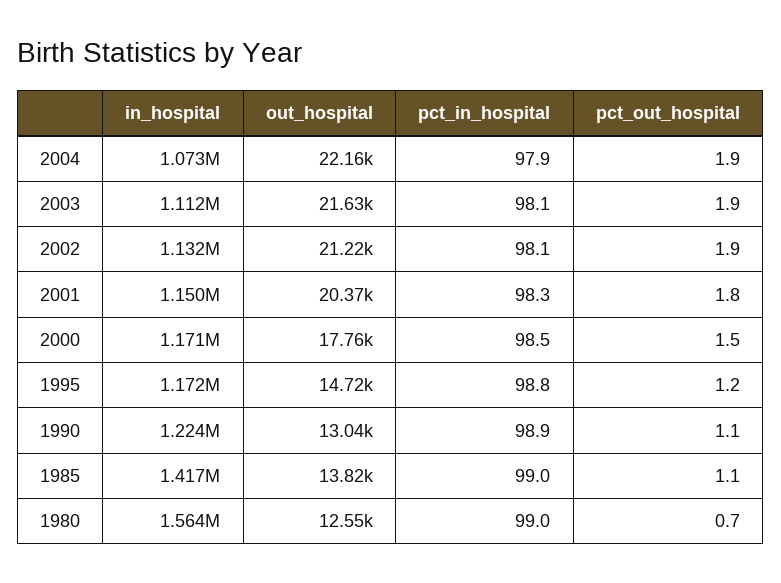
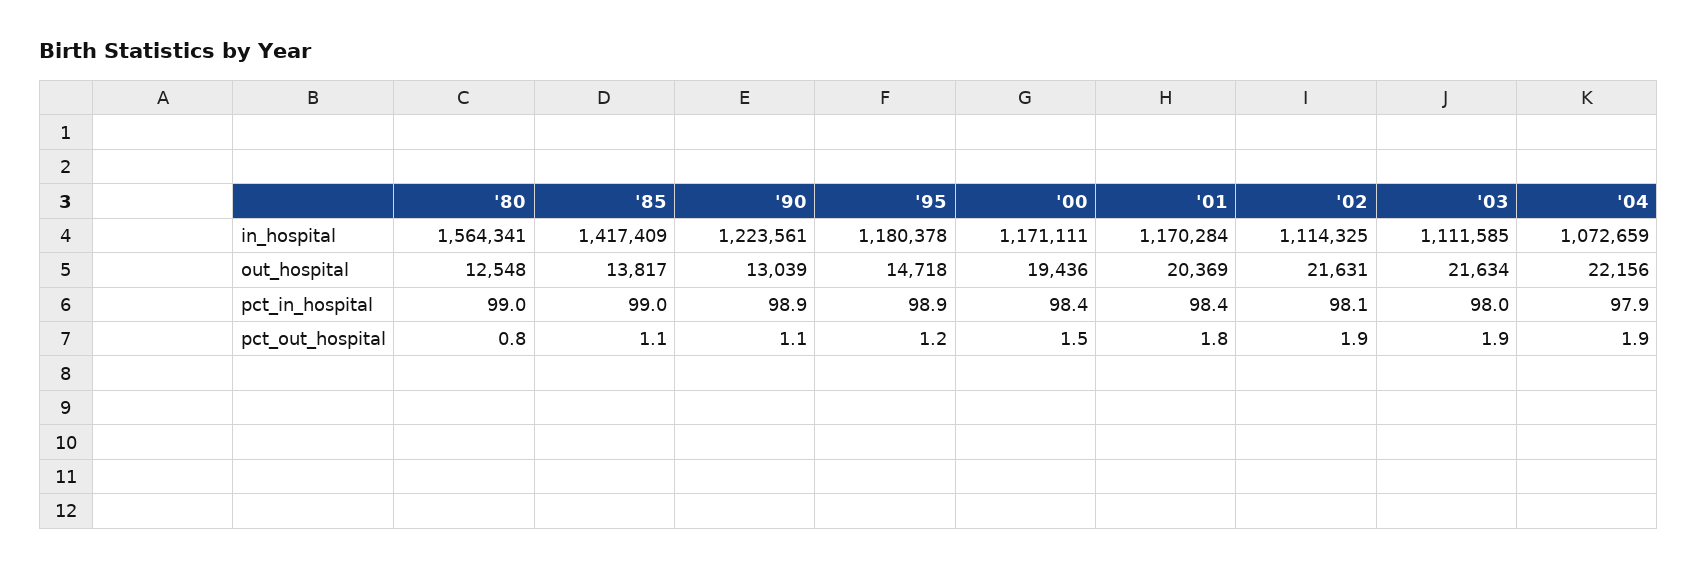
pct_in_hospital, 2003: 98.1 -> 98
in_hospital, 2002: 1132000 -> 1114325
out_hospital, 2002: 21220 -> 21631
in_hospital, 2001: 1150000 -> 1170284
pct_in_hospital, 2001: 98.3 -> 98.4
out_hospital, 2000: 17760 -> 19436
pct_in_hospital, 2000: 98.5 -> 98.4
in_hospital, 1995: 1172000 -> 1180378
pct_in_hospital, 1995: 98.8 -> 98.9
pct_out_hospital, 1980: 0.7 -> 0.8

